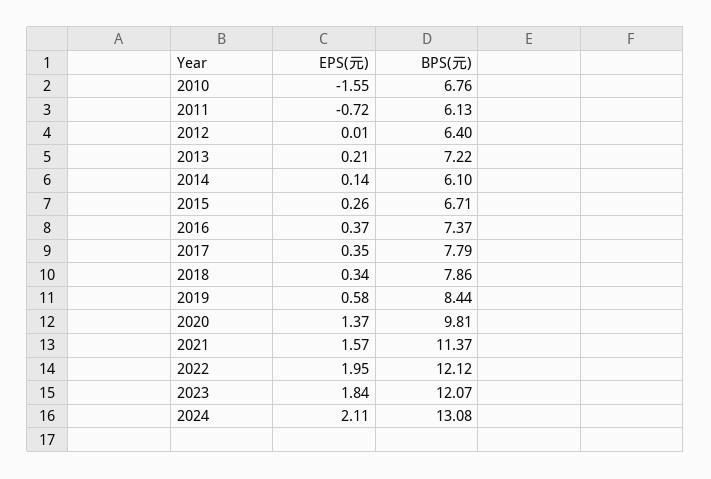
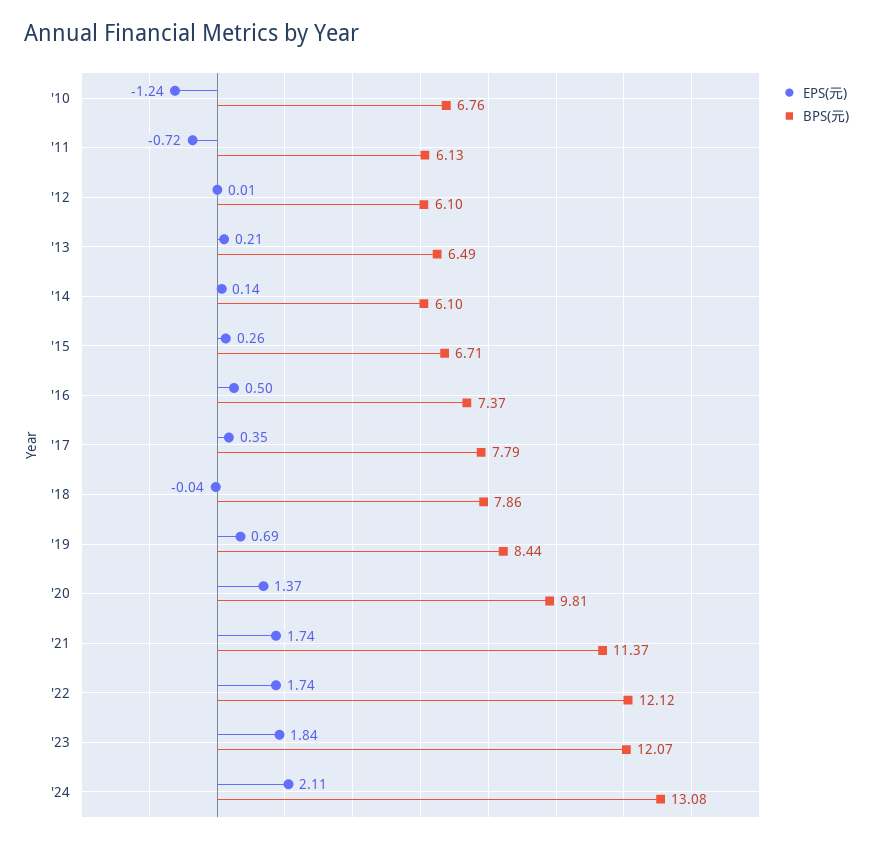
EPS(元), 2010: -1.55 -> -1.24
BPS(元), 2012: 6.4 -> 6.1
BPS(元), 2013: 7.22 -> 6.49
EPS(元), 2016: 0.37 -> 0.5
EPS(元), 2018: 0.34 -> -0.04
EPS(元), 2019: 0.58 -> 0.69
EPS(元), 2021: 1.57 -> 1.74
EPS(元), 2022: 1.95 -> 1.74

